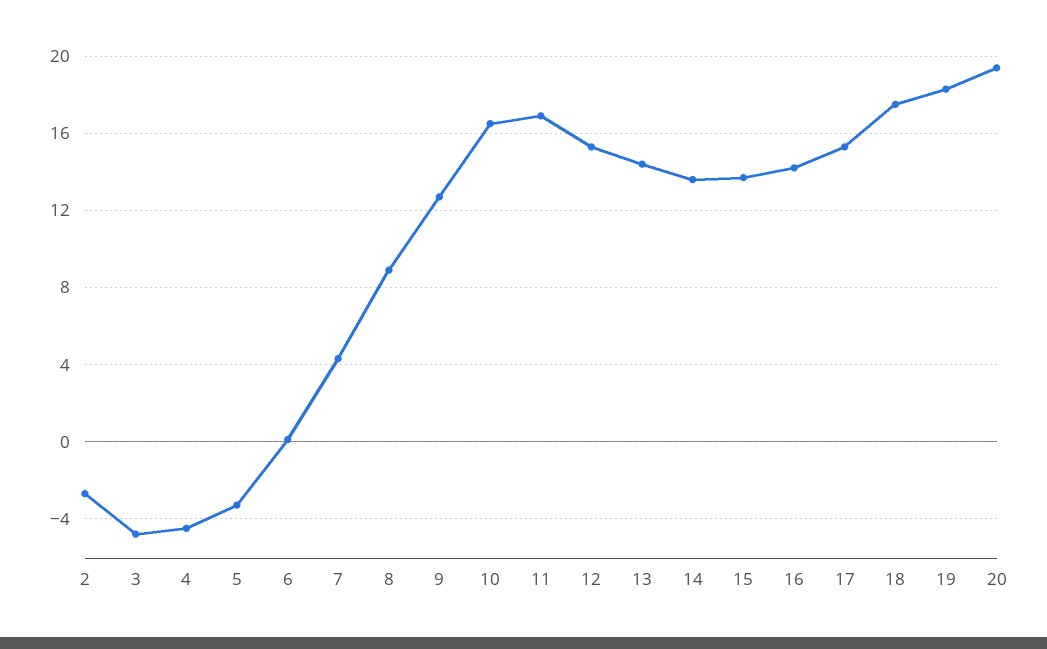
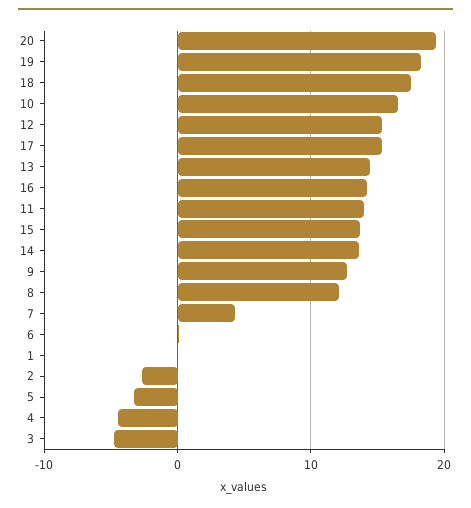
8: 9 -> 12
11: 17 -> 14
1: none -> 0

